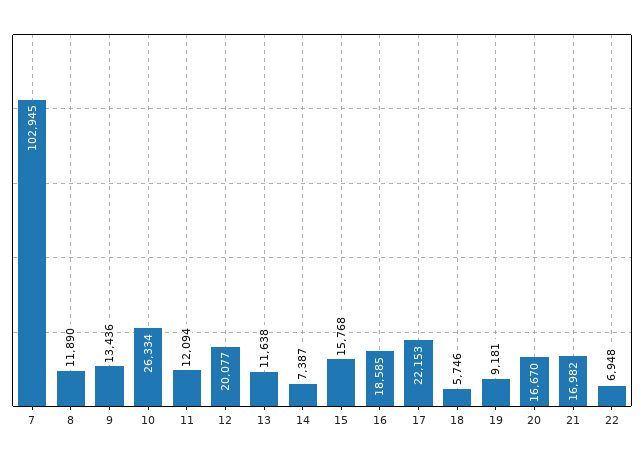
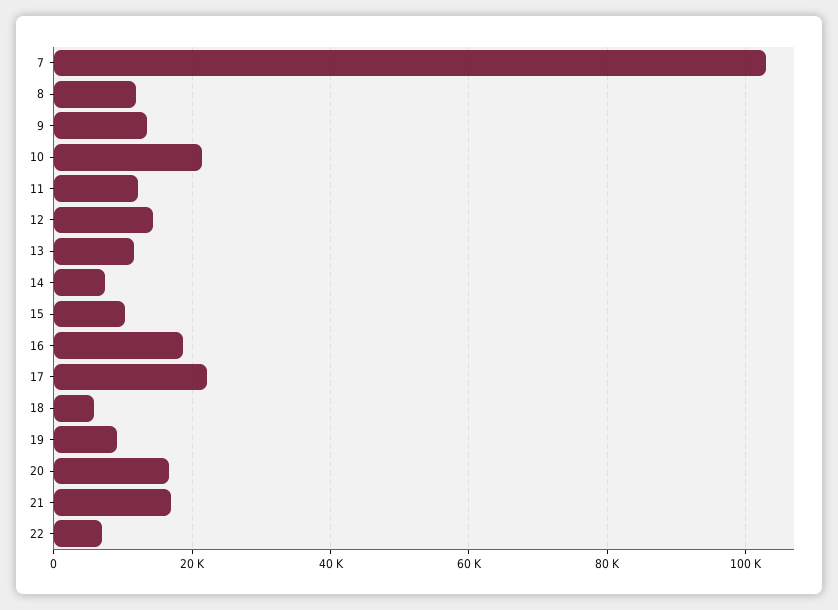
10: 26334 -> 22000
12: 20077 -> 14000
15: 15768 -> 10000

